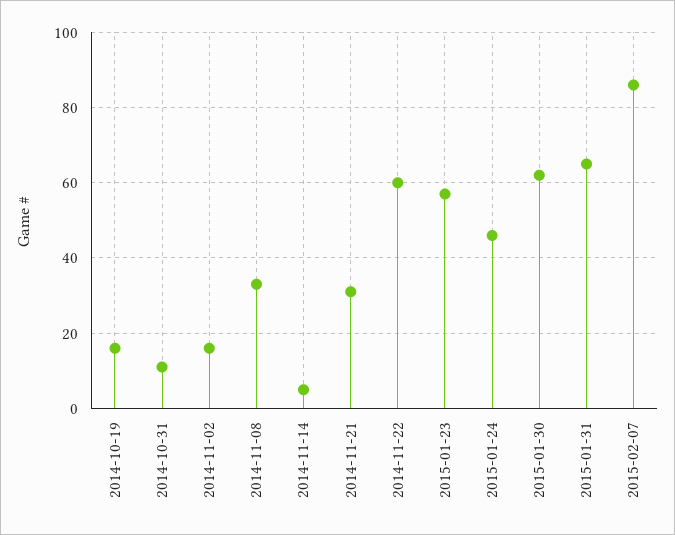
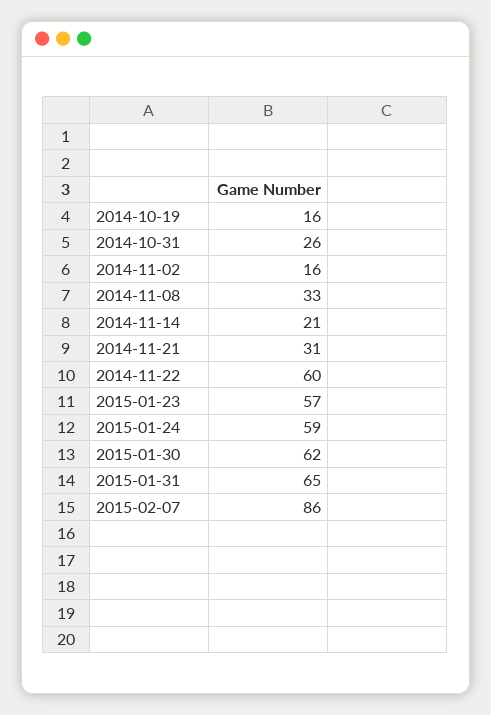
2014-10-31: 10 -> 26
2014-11-14: 5 -> 21
2015-01-24: 45 -> 59

